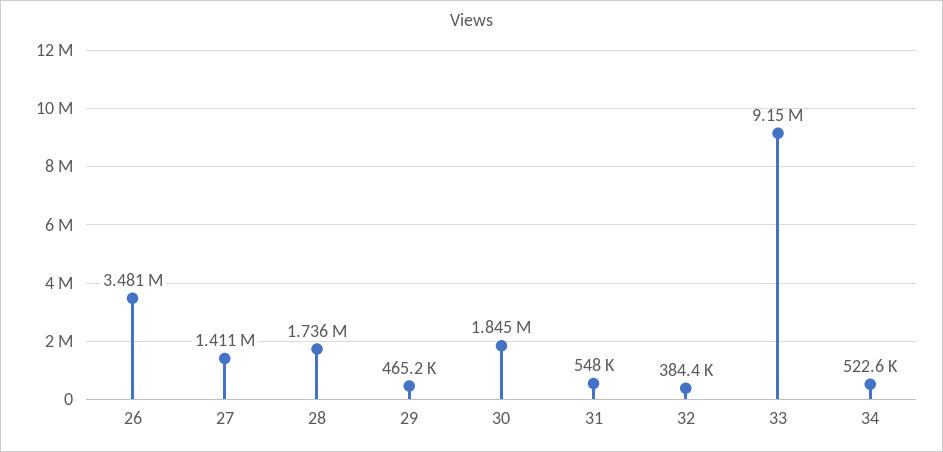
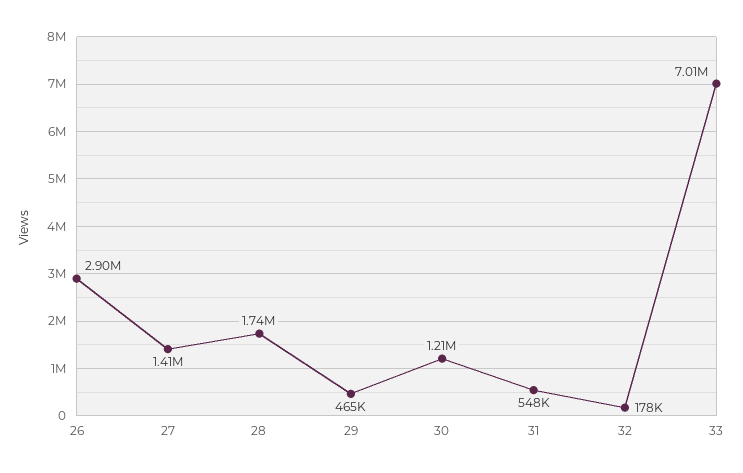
26: 3481000 -> 2900000
30: 1845000 -> 1210000
32: 384400 -> 178000
33: 9150000 -> 7010000
34: 522600 -> none

